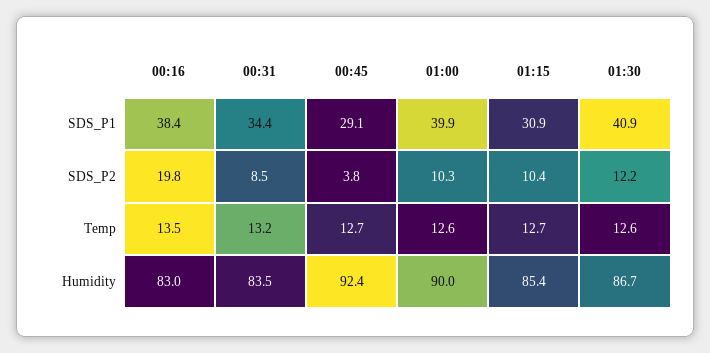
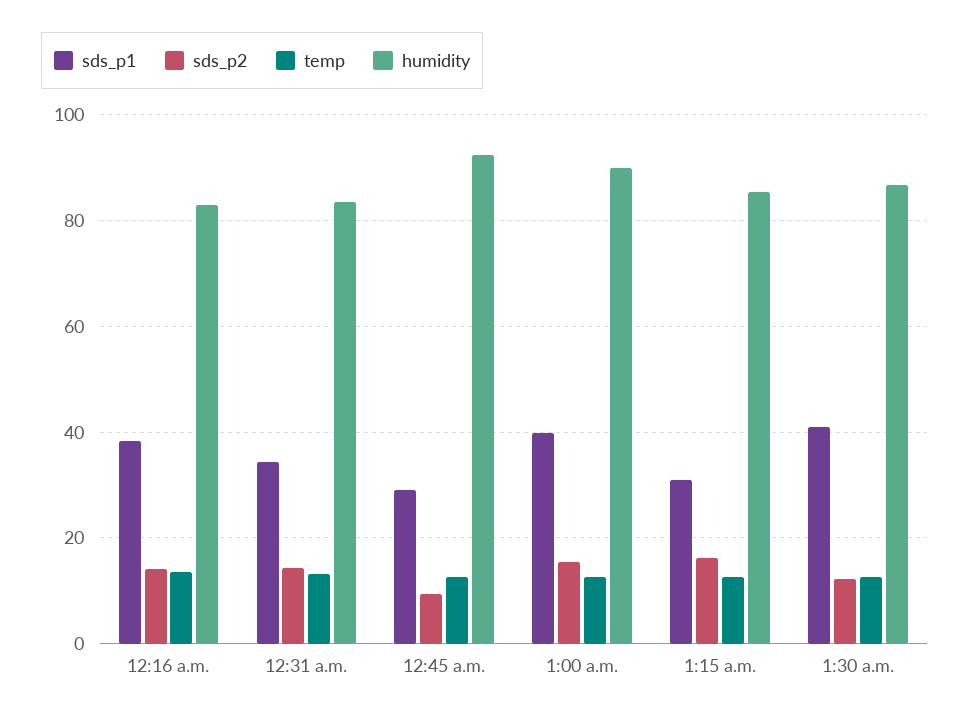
SDS_P2, 00:16: 19.8 -> 14
SDS_P2, 00:31: 8.5 -> 14
SDS_P2, 00:45: 3.8 -> 10
SDS_P2, 01:00: 10.3 -> 16
SDS_P2, 01:15: 10.4 -> 16

